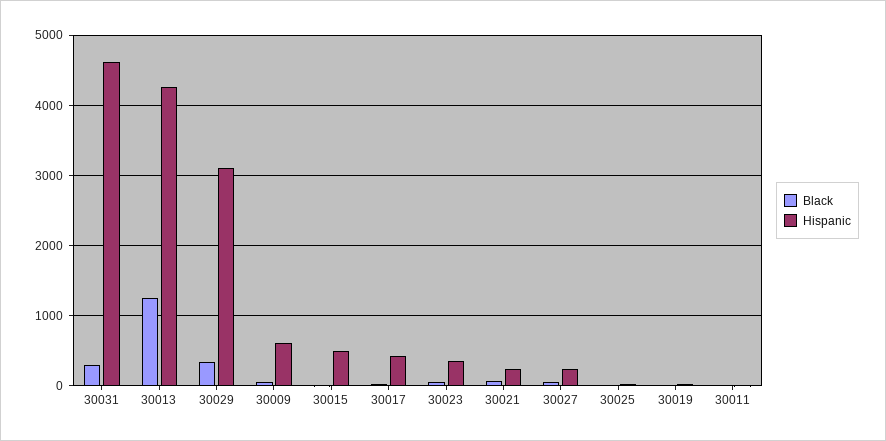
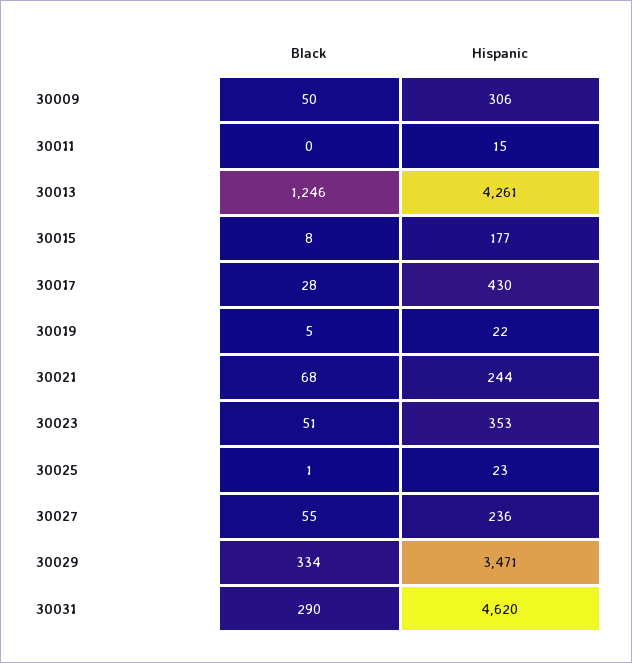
Hispanic, 30029: 3100 -> 3471
Hispanic, 30009: 600 -> 306
Hispanic, 30015: 500 -> 177

